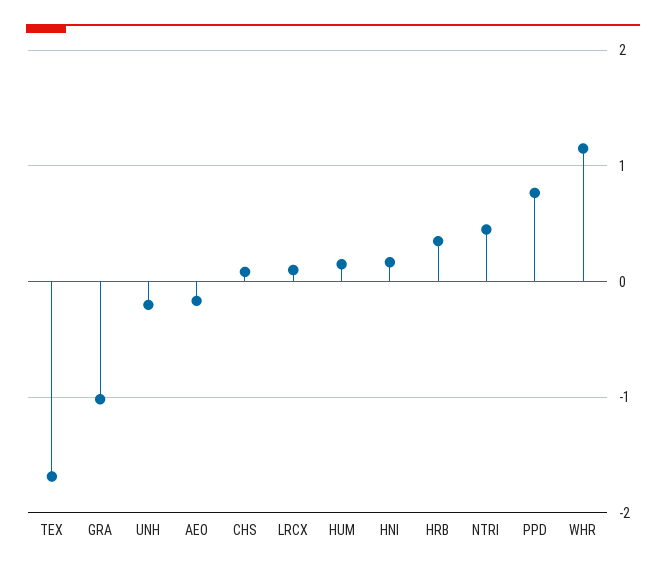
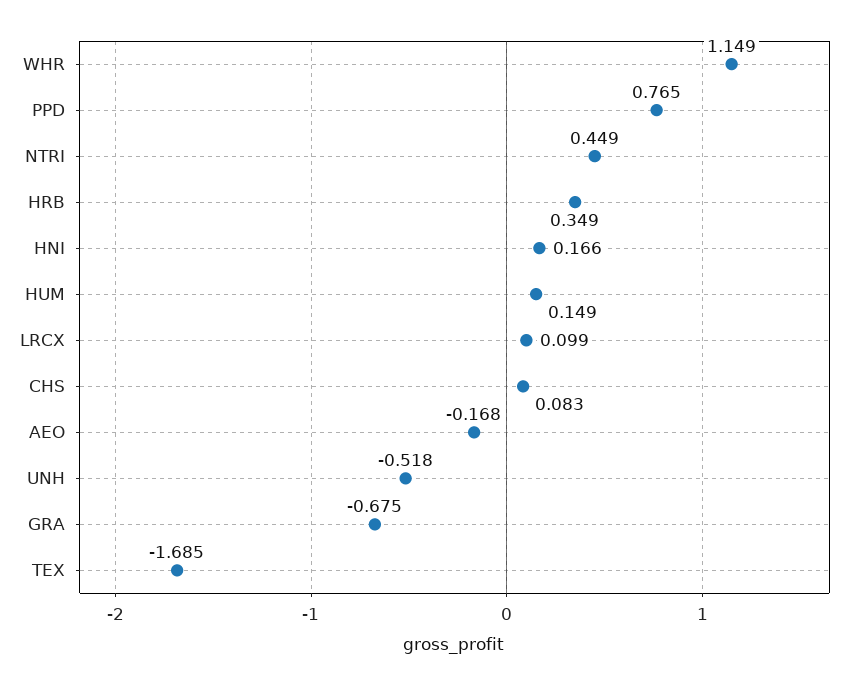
GRA: -1 -> -0.675
UNH: -0.2 -> -0.518

